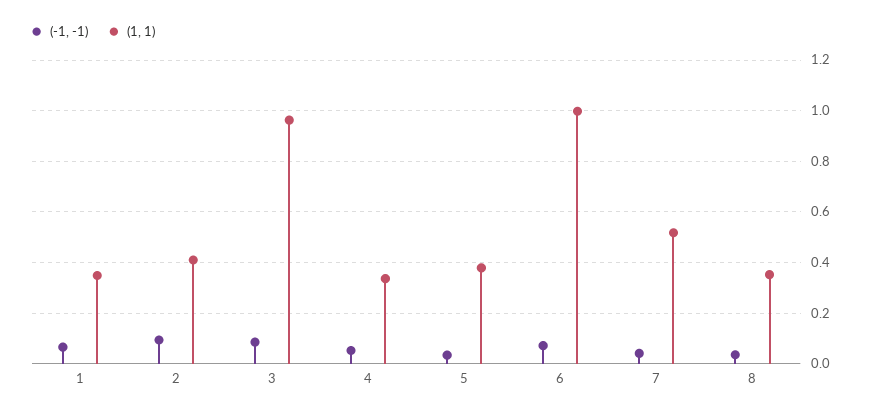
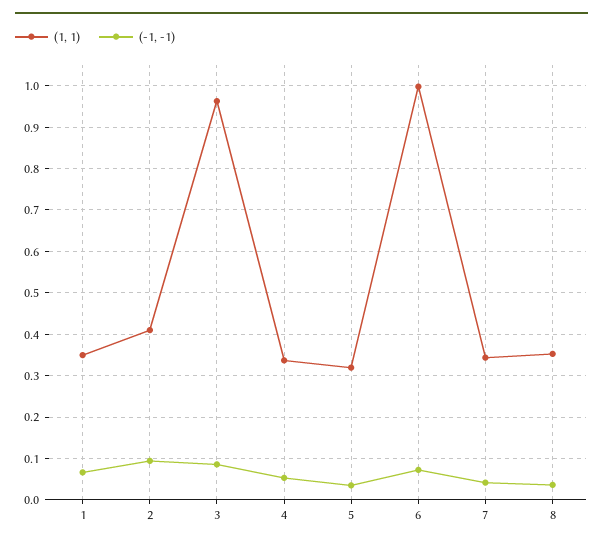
(1, 1), 5: 0.375 -> 0.32
(1, 1), 7: 0.525 -> 0.34

